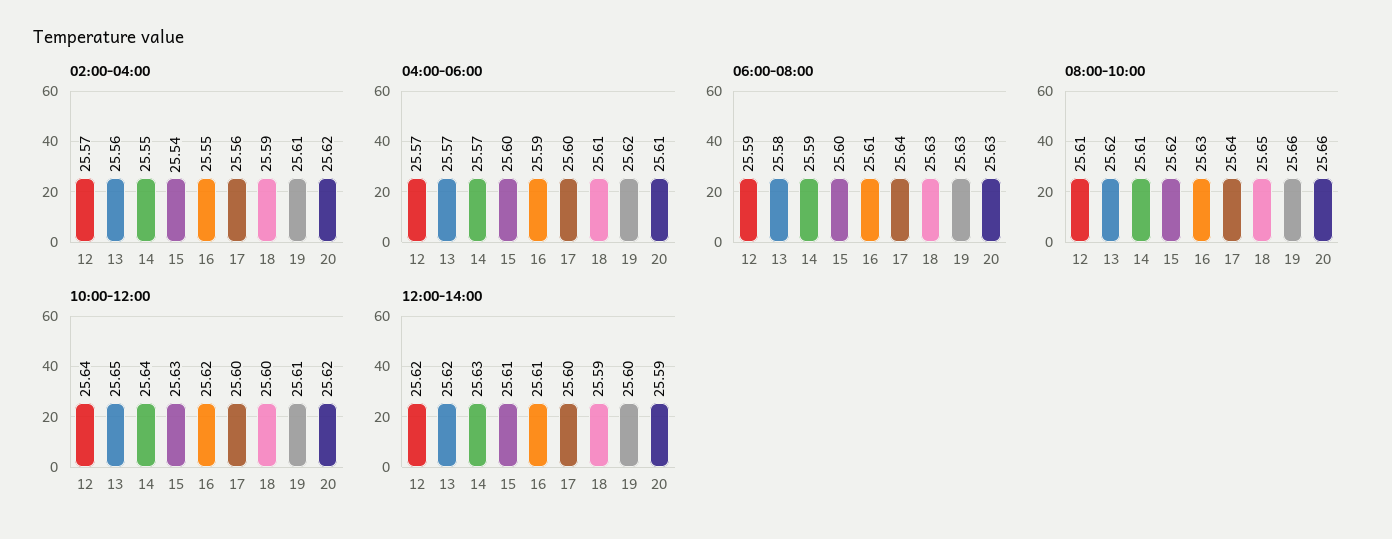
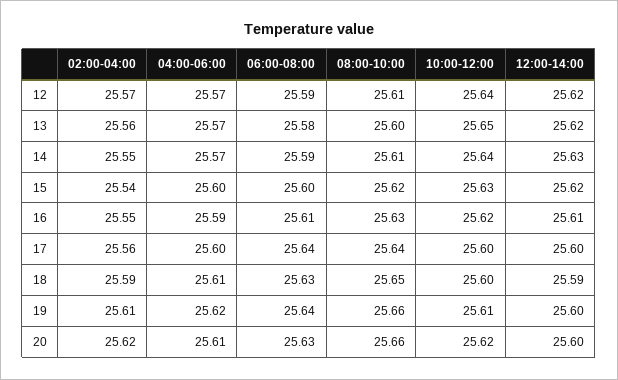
06:00-08:00, 19: 25.63 -> 25.64
08:00-10:00, 13: 25.62 -> 25.6
12:00-14:00, 15: 25.61 -> 25.62
12:00-14:00, 20: 25.59 -> 25.6

